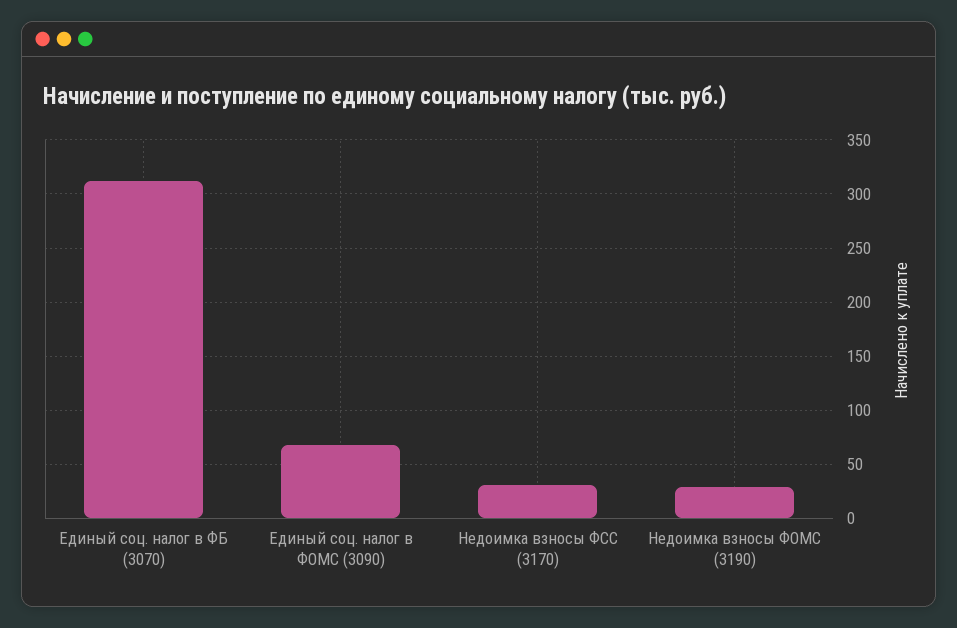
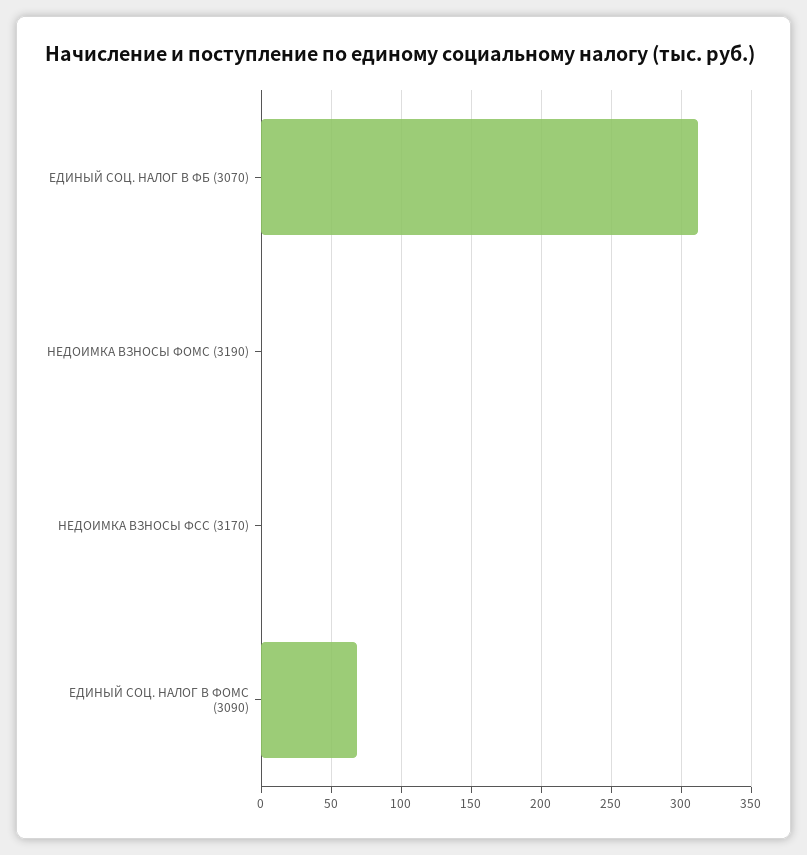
Недоимка взносы ФСС (3170): 30 -> 0
Недоимка взносы ФОМС (3190): 30 -> 0

